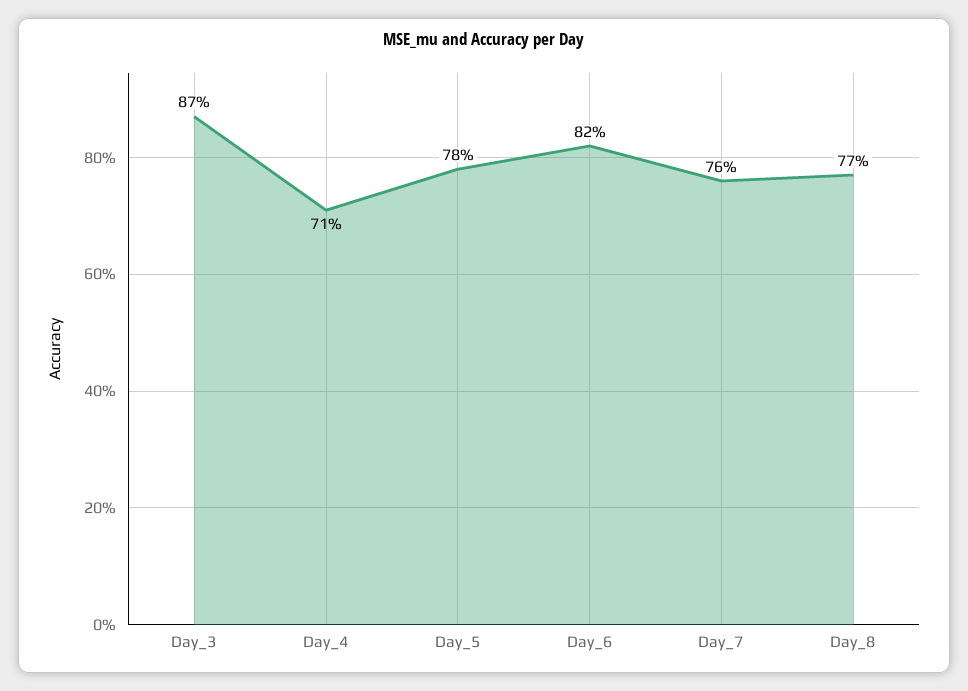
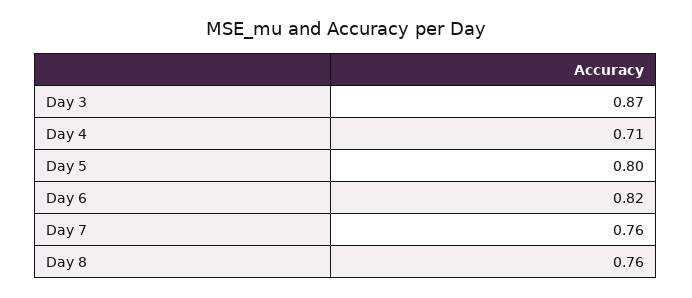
Day_5: 0.78 -> 0.8
Day_8: 0.77 -> 0.76

